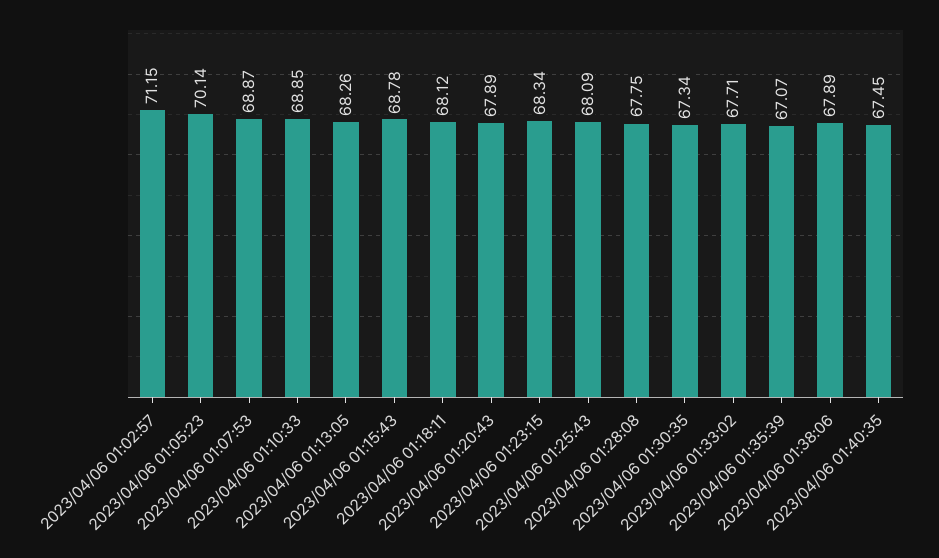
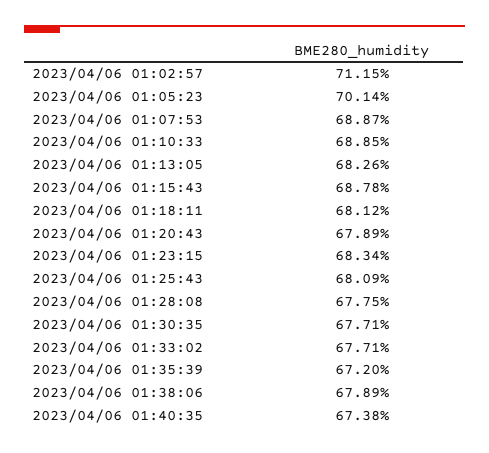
2023/04/06 01:30:35: 67.34 -> 67.71
2023/04/06 01:35:39: 67.07 -> 67.2
2023/04/06 01:40:35: 67.45 -> 67.38

